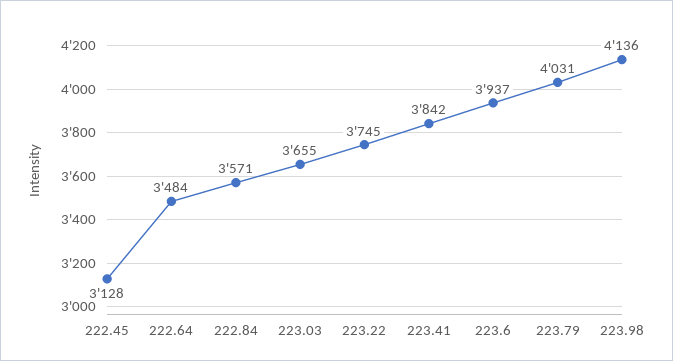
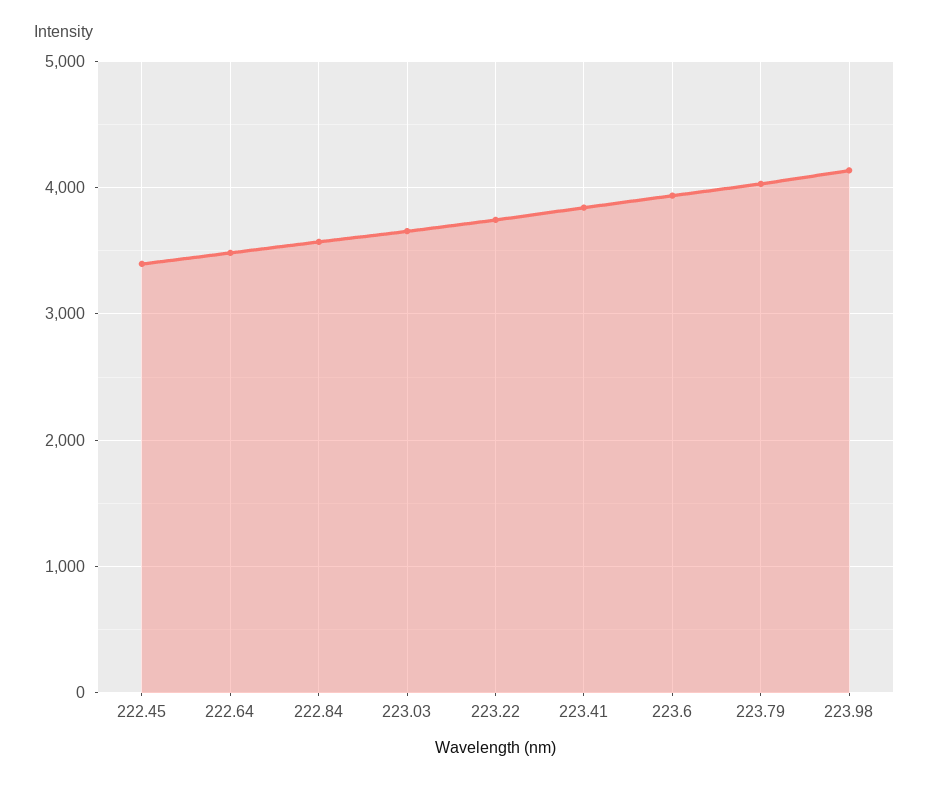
222.45: 3128 -> 3400

